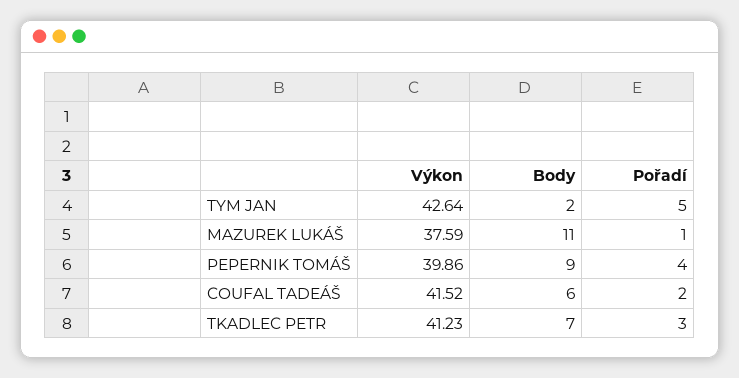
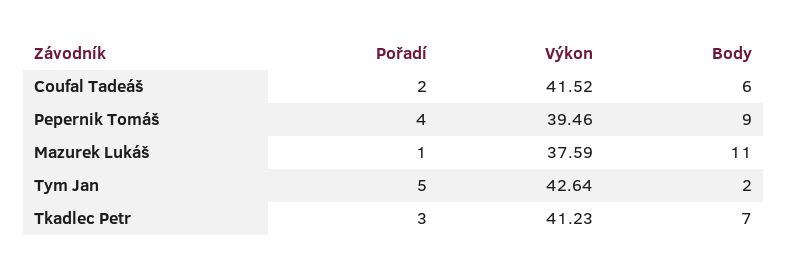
Výkon, PEPERNIK TOMÁŠ: 39.86 -> 39.46

